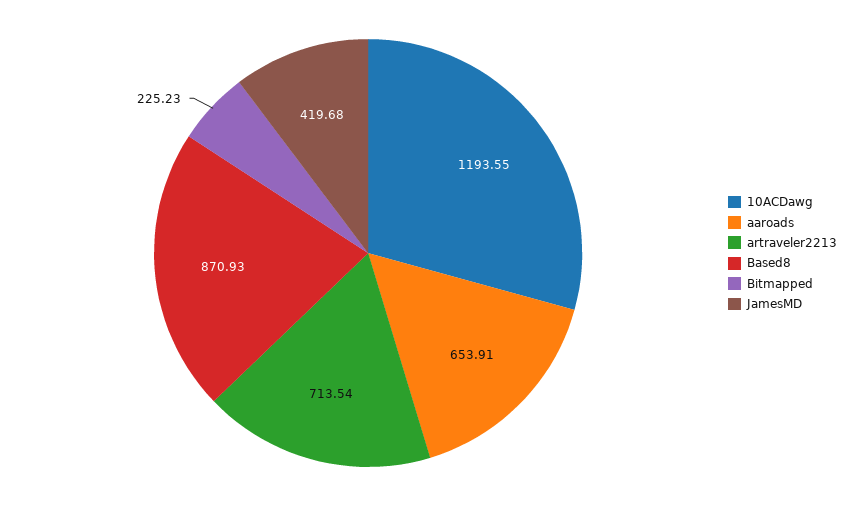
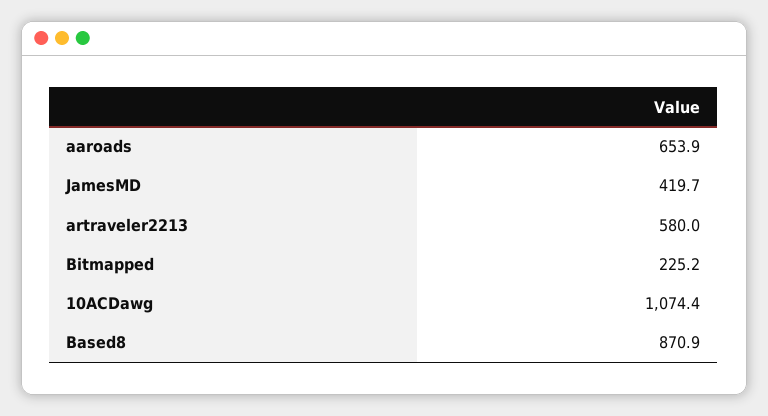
10ACDawg: 1193.55 -> 1074.4
artraveler2213: 713.54 -> 580

